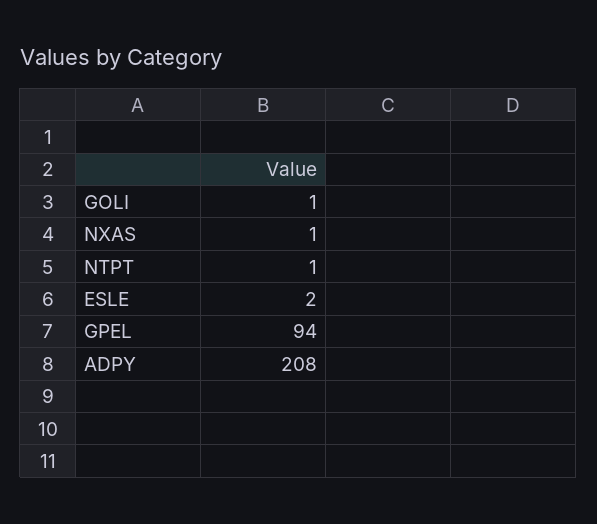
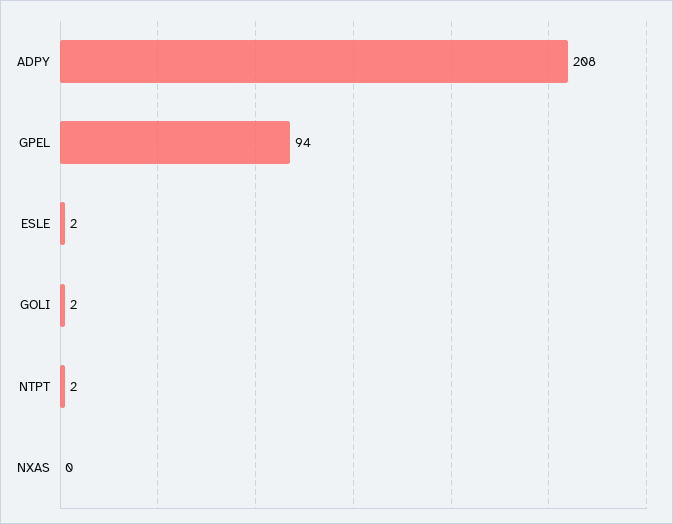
GOLI: 1 -> 2
NXAS: 1 -> 0
NTPT: 1 -> 2

